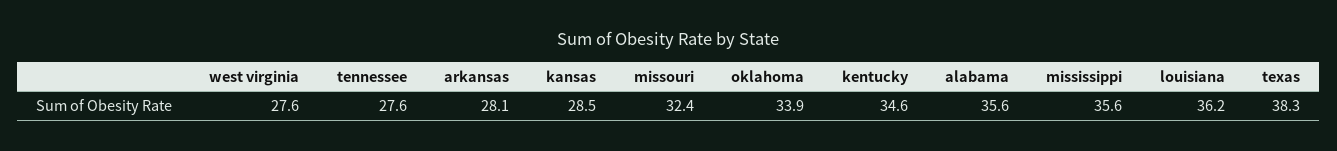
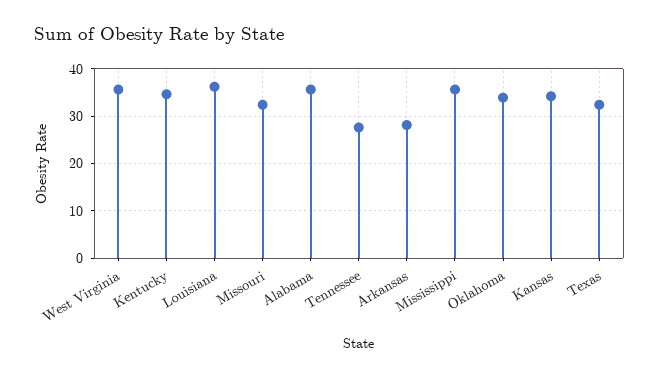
west virginia: 27.6 -> 36
kansas: 28.5 -> 34
texas: 38.3 -> 32

